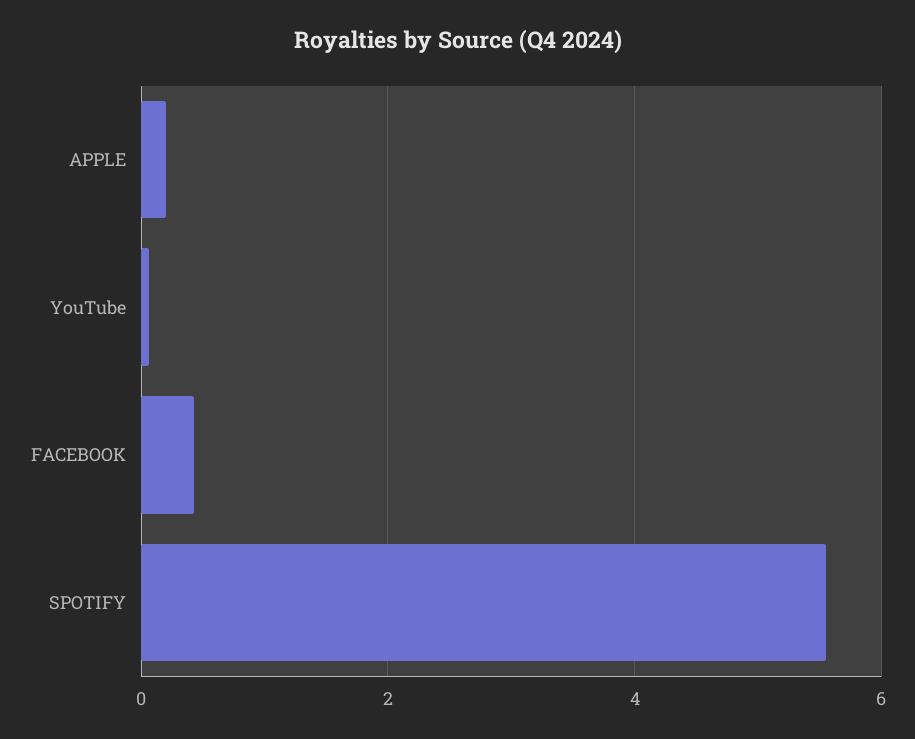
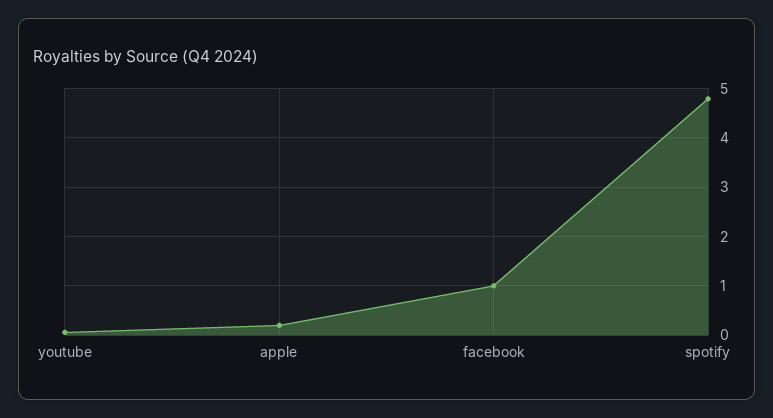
FACEBOOK: 0.4 -> 1
SPOTIFY: 5.6 -> 4.8

